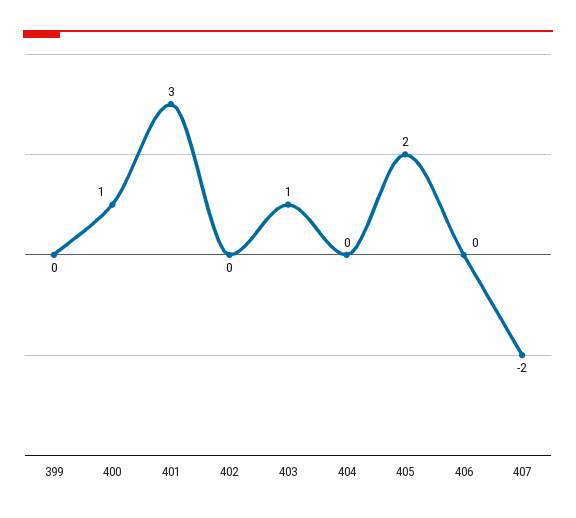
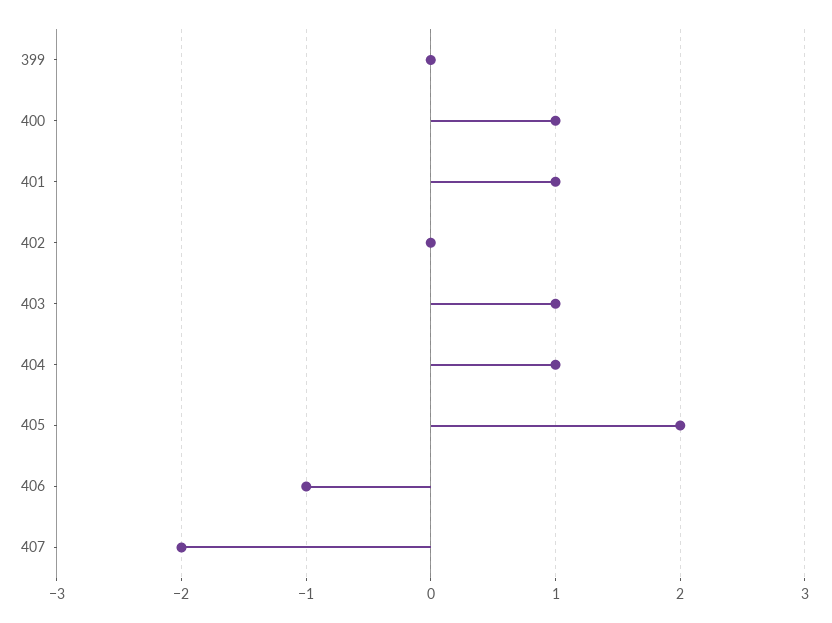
401: 3 -> 1
404: 0 -> 1
406: 0 -> -1

